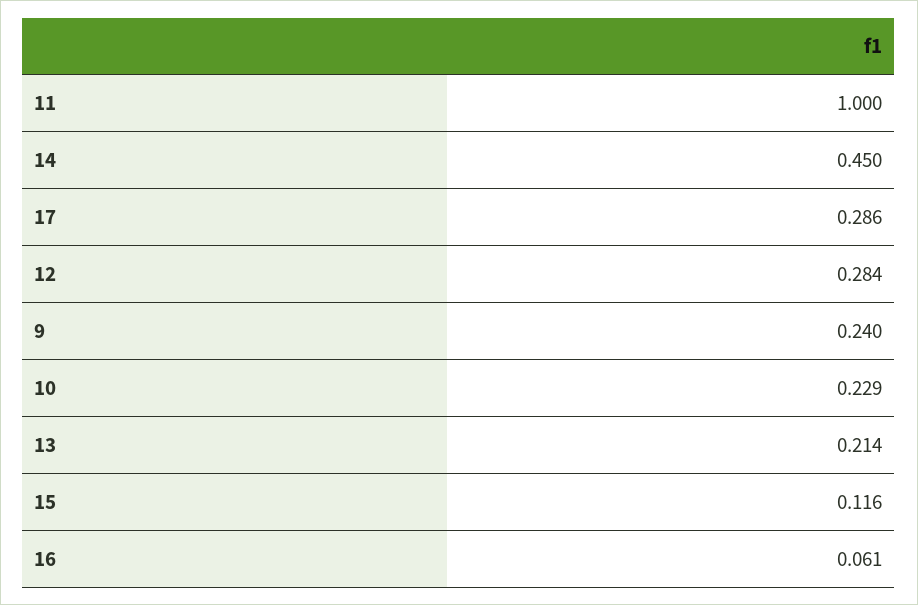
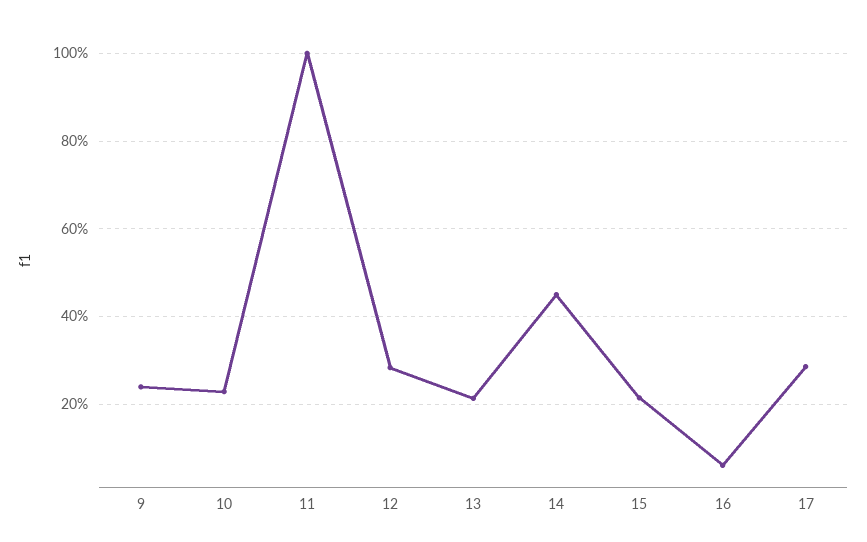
15: 0.116 -> 0.22

